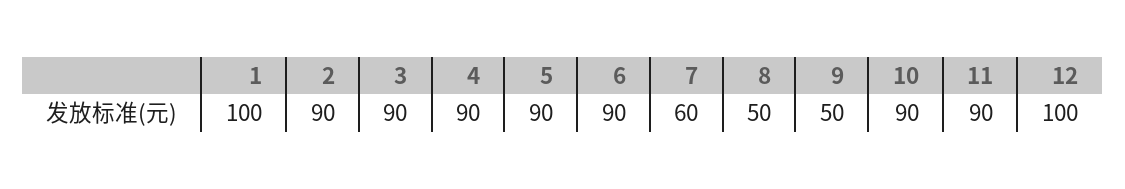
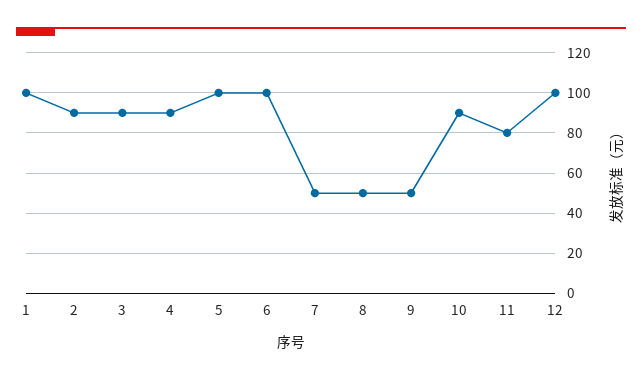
5: 90 -> 100
6: 90 -> 100
7: 60 -> 50
11: 90 -> 80

